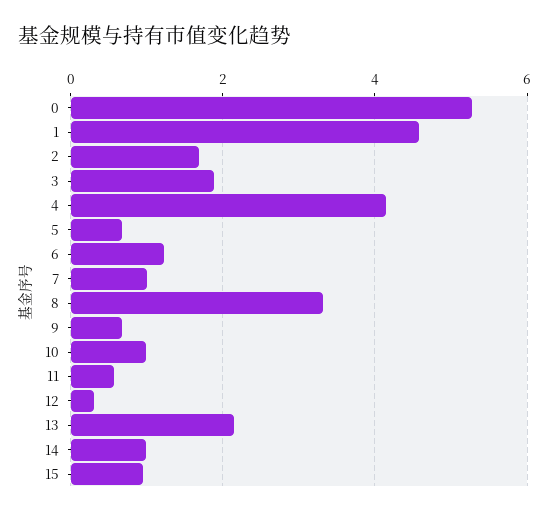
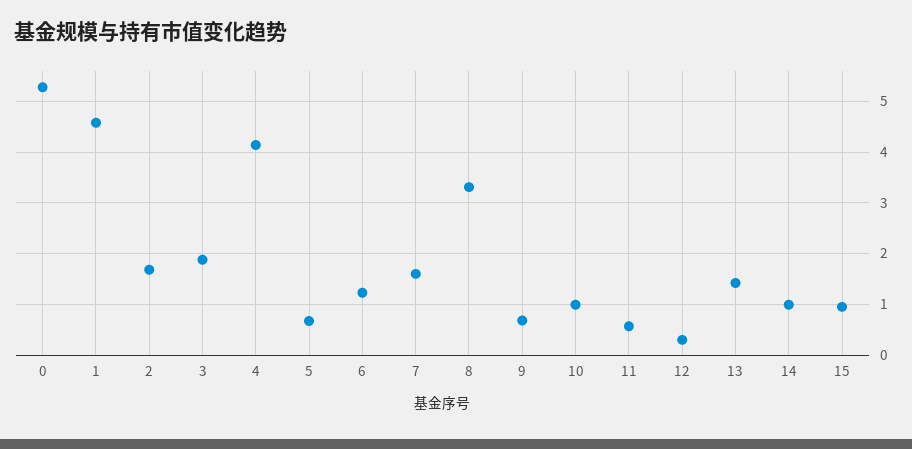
7: 1 -> 1.6
13: 2.2 -> 1.4

